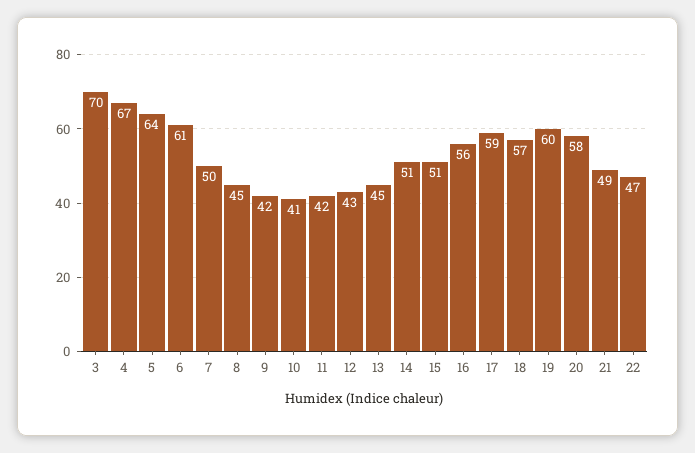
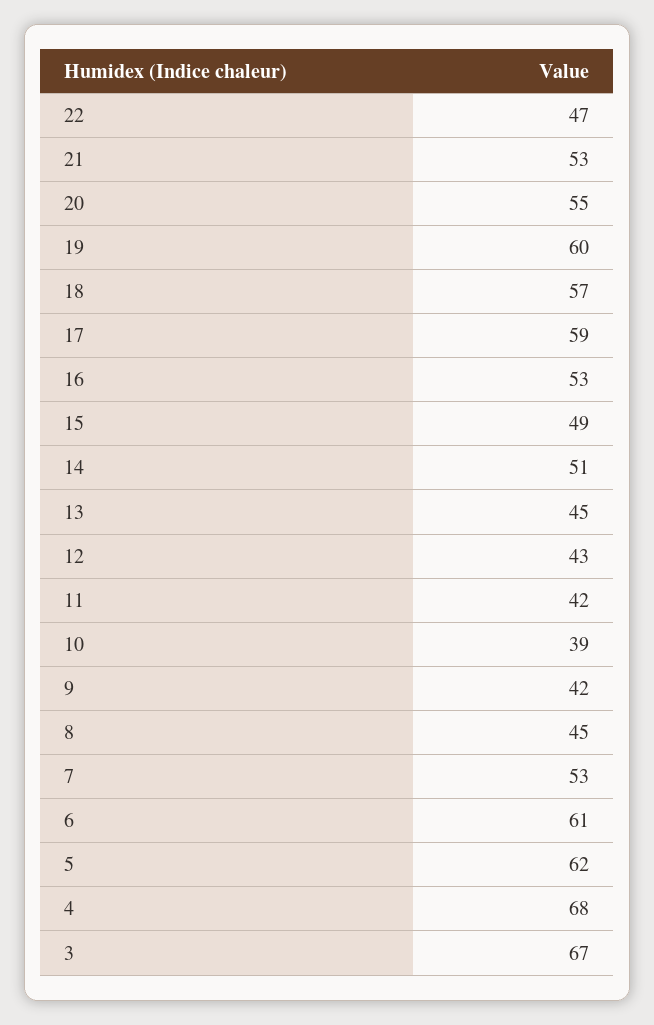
3: 70 -> 67
4: 67 -> 68
5: 64 -> 62
7: 50 -> 53
10: 41 -> 39
15: 51 -> 49
16: 56 -> 53
20: 58 -> 55
21: 49 -> 53

